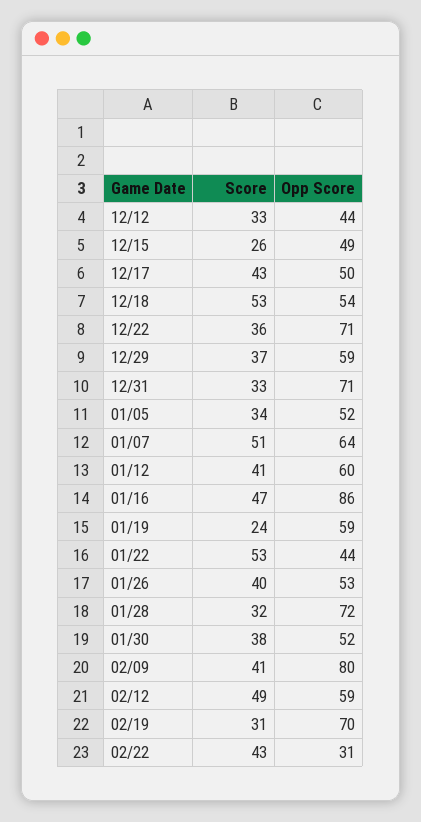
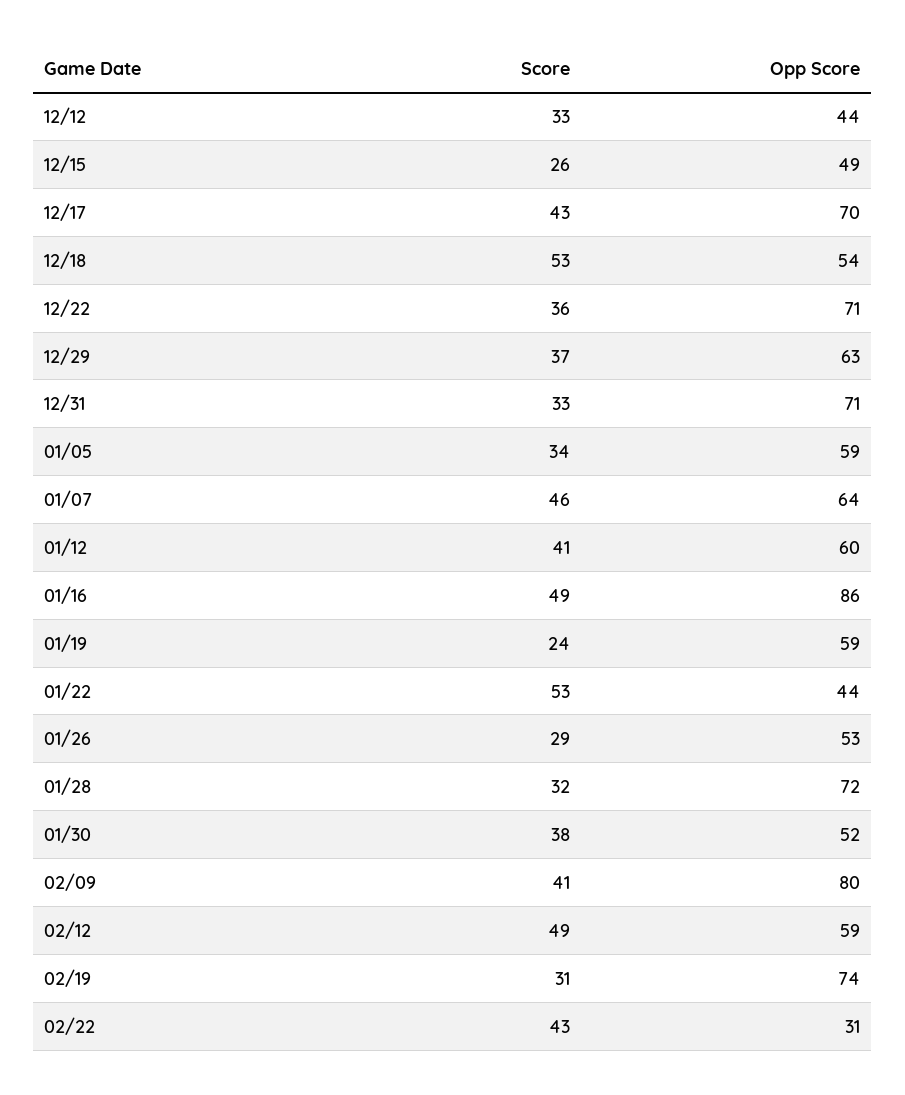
Opp Score, 12/17: 50 -> 70
Opp Score, 12/29: 59 -> 63
Opp Score, 01/05: 52 -> 59
Score, 01/07: 51 -> 46
Score, 01/16: 47 -> 49
Score, 01/26: 40 -> 29
Opp Score, 02/19: 70 -> 74

